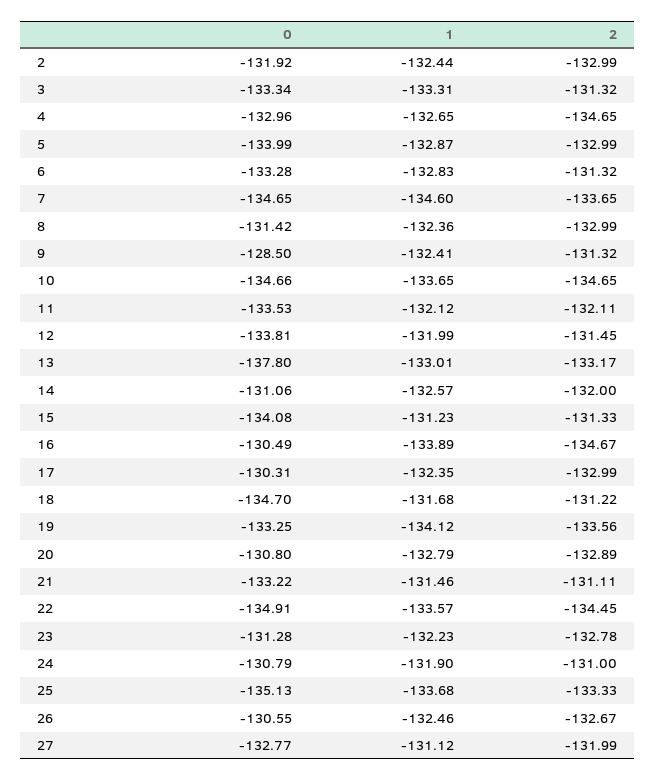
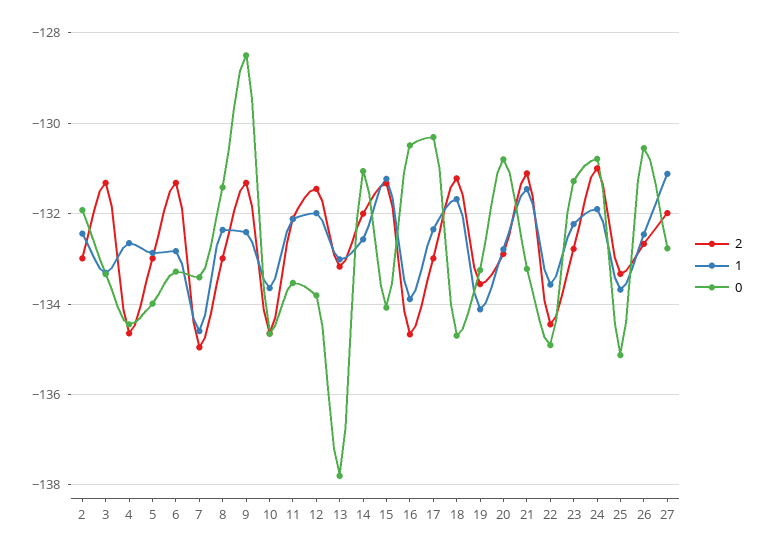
0, 4: -132.96 -> -134.4
0, 7: -134.65 -> -133.4
2, 7: -133.65 -> -135

